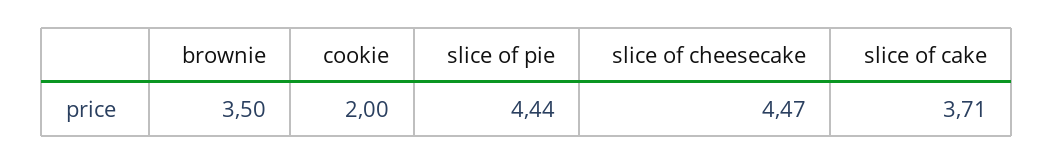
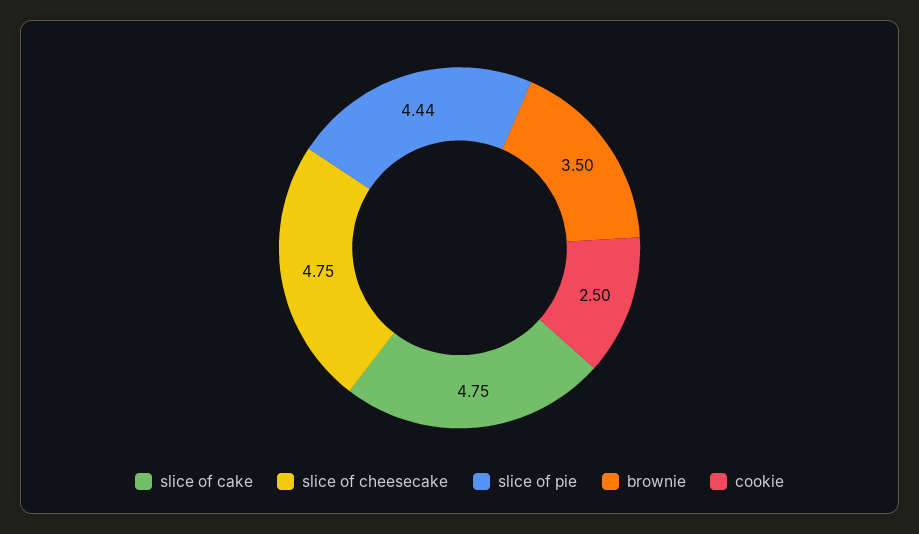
cookie: 2 -> 2.5
slice of cheesecake: 4.47 -> 4.75
slice of cake: 3.71 -> 4.75

